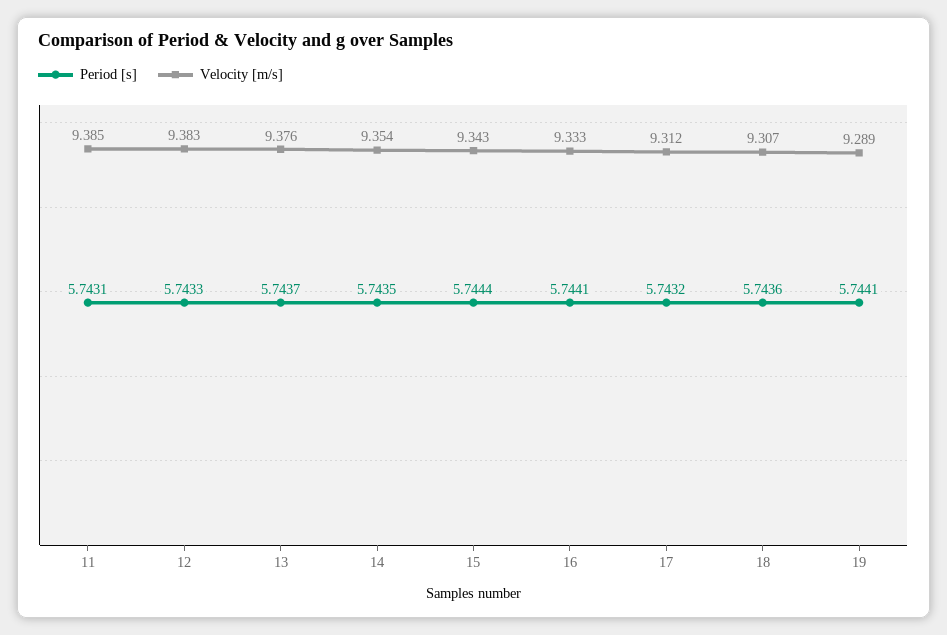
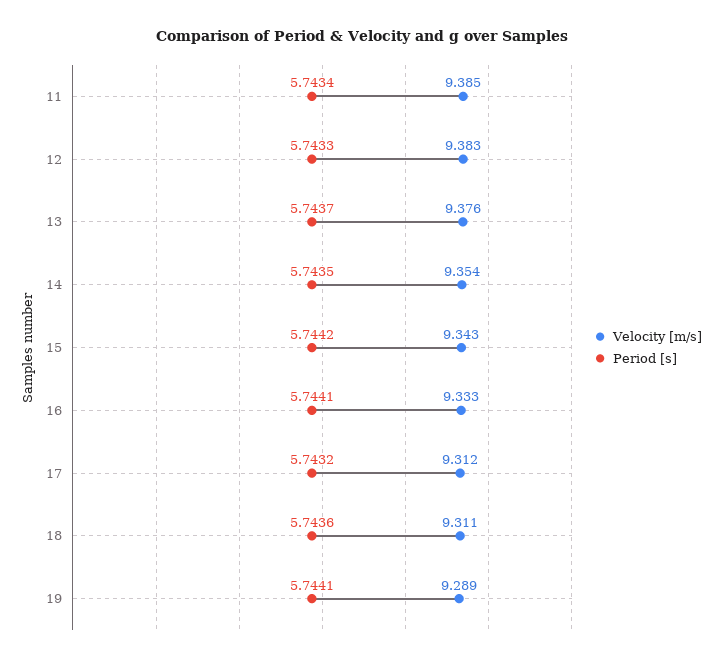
Period [s], 11: 5.7431 -> 5.7434
Period [s], 15: 5.7444 -> 5.7442
Velocity [m/s], 18: 9.307 -> 9.311

